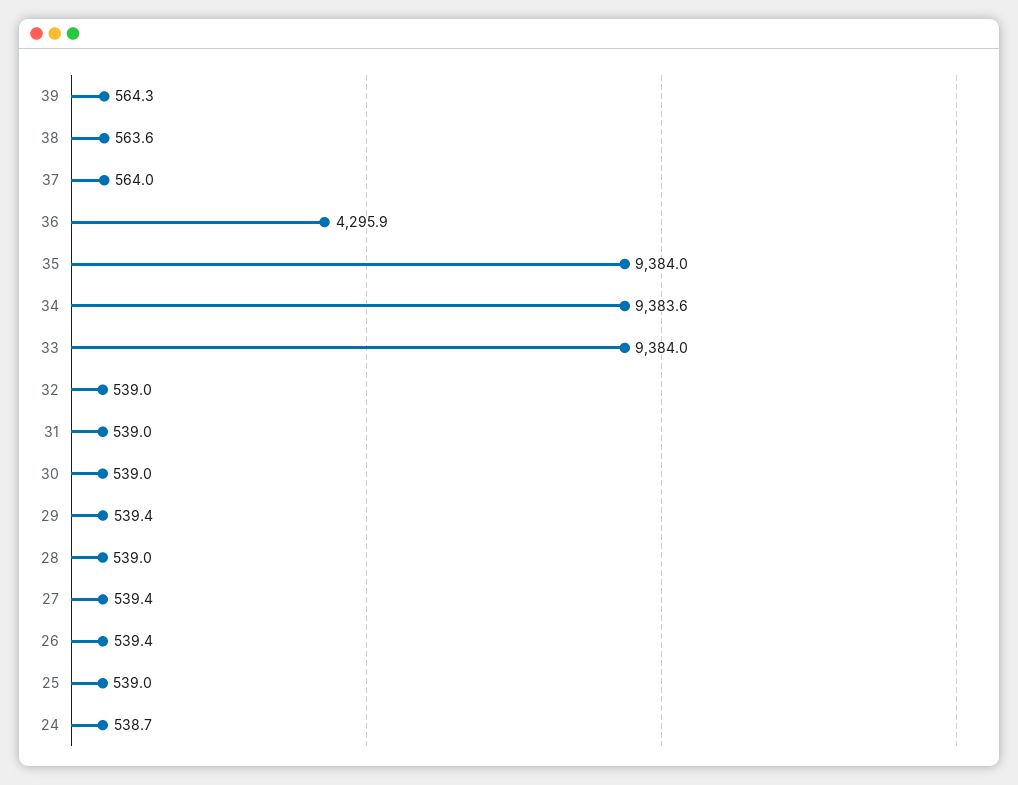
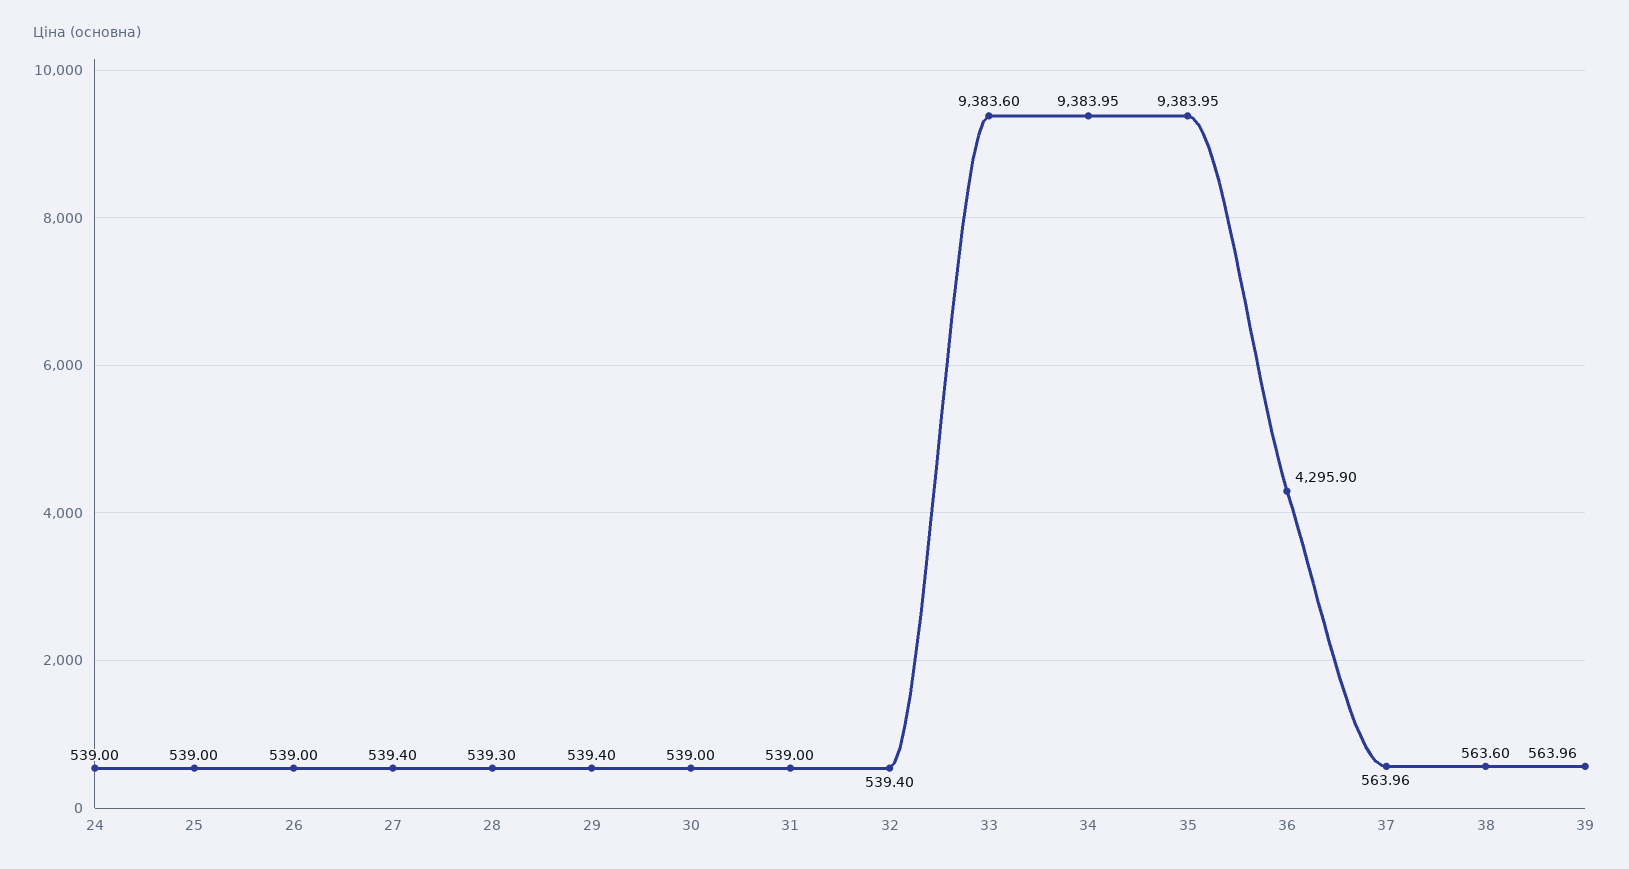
39: 564.3 -> 563.96
34: 9383.6 -> 9383.95
33: 9384 -> 9383.6
32: 539 -> 539.4
28: 539 -> 539.3
26: 539.4 -> 539
24: 538.7 -> 539

